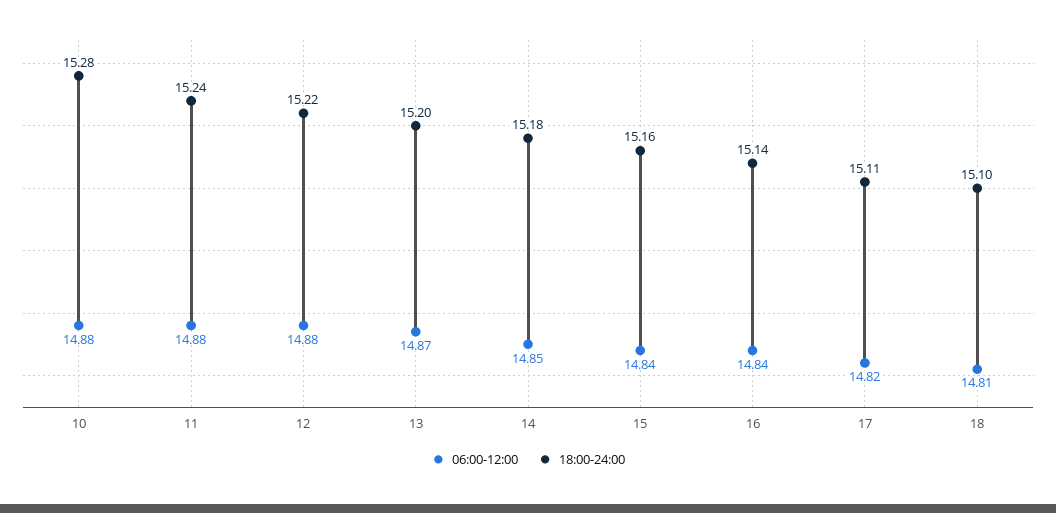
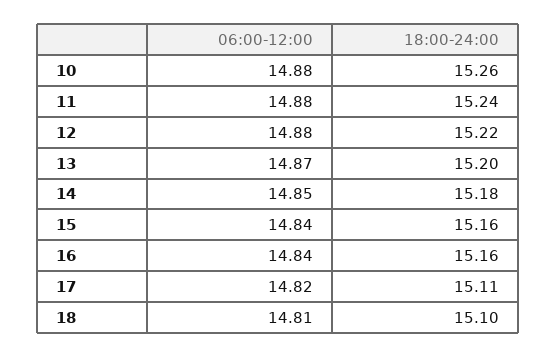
18:00-24:00, 10: 15.28 -> 15.26
18:00-24:00, 16: 15.14 -> 15.16

